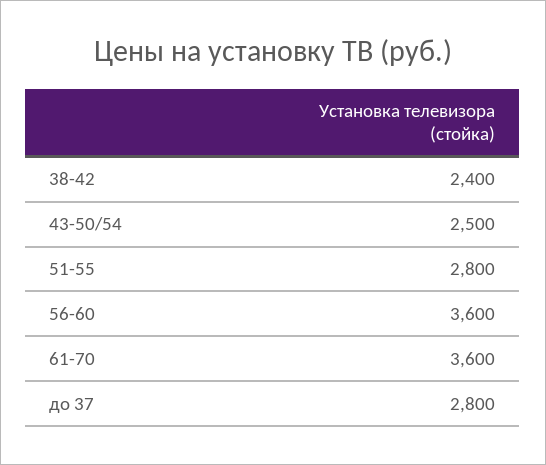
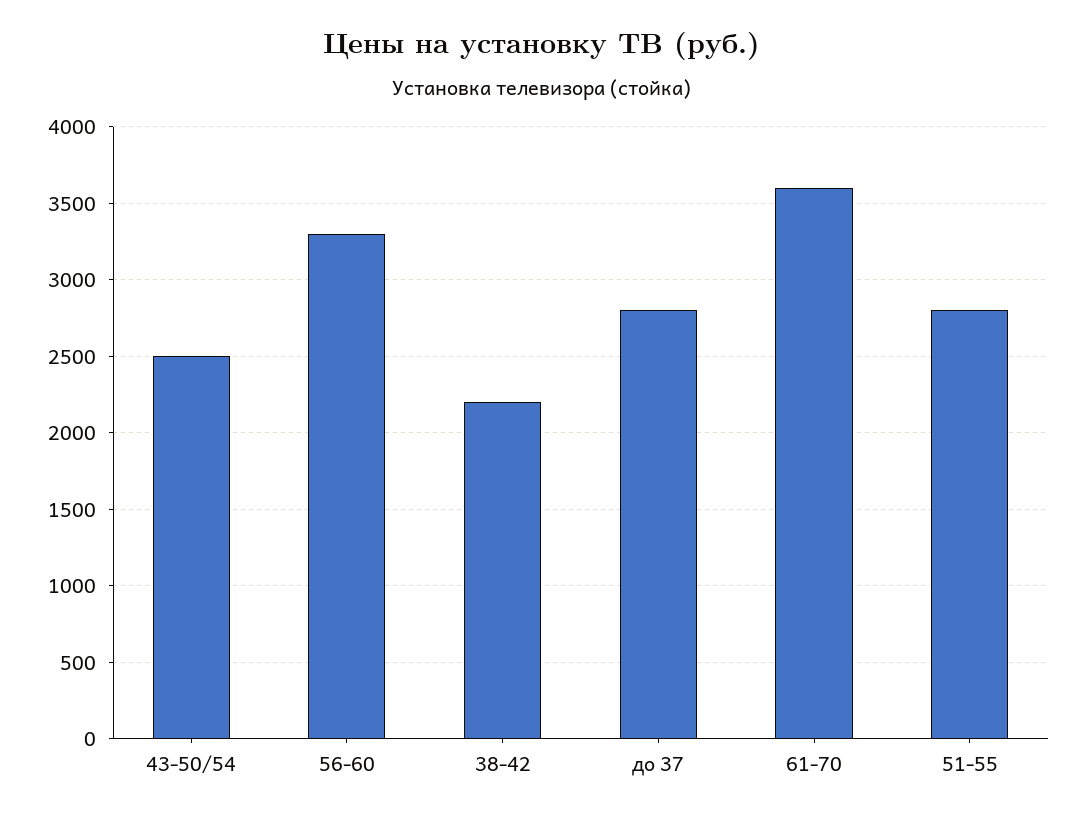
38-42: 2400 -> 2200
56-60: 3600 -> 3300

